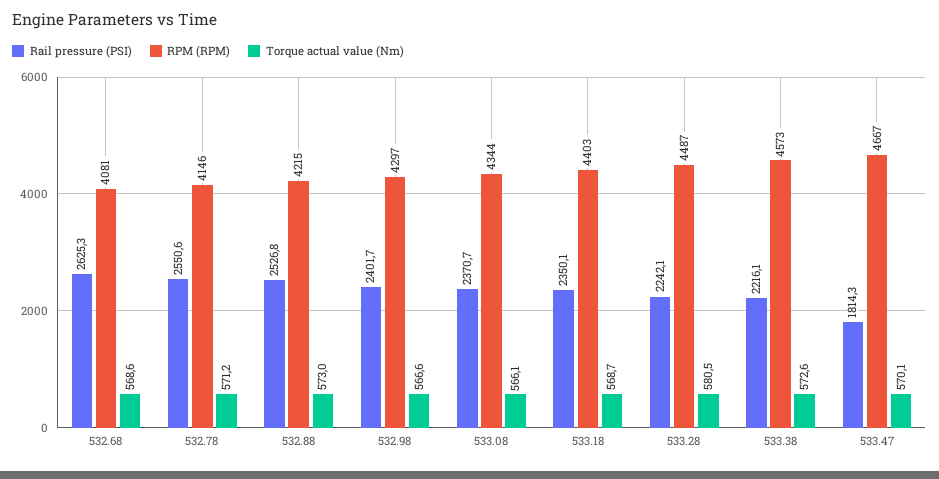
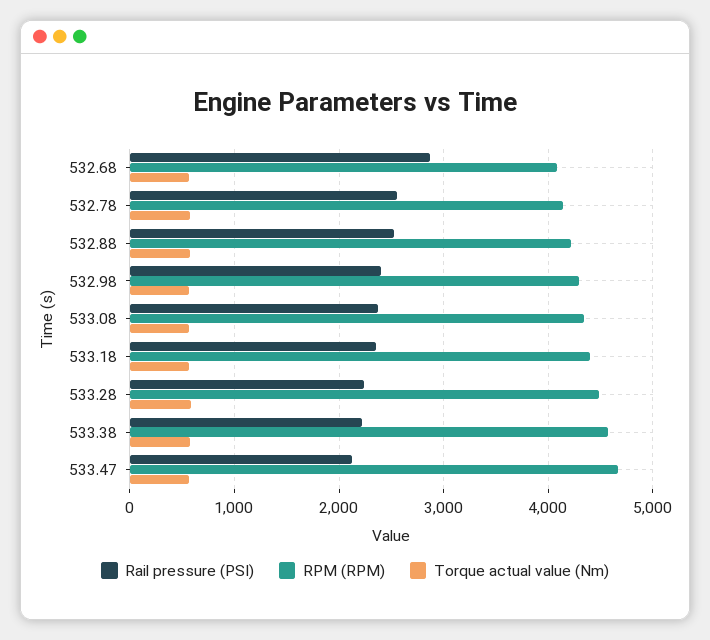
Rail pressure (PSI), 532.68: 2625.3 -> 2900
Rail pressure (PSI), 533.47: 1814.3 -> 2100

